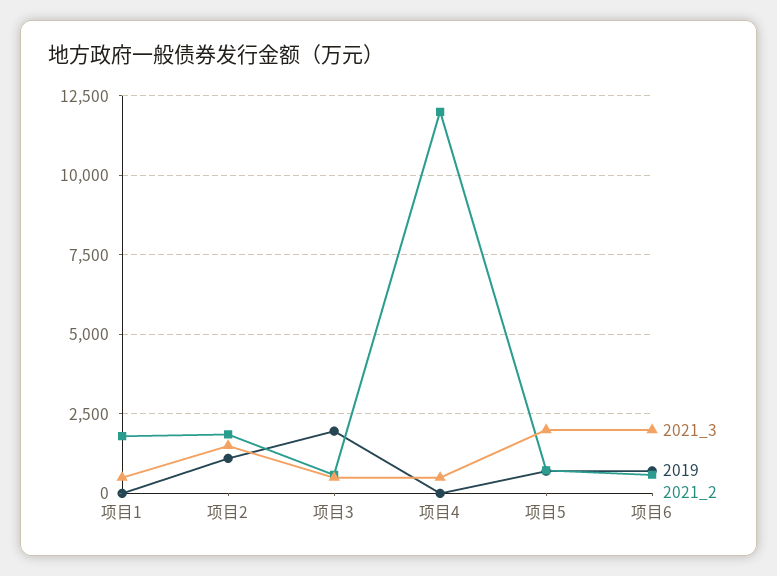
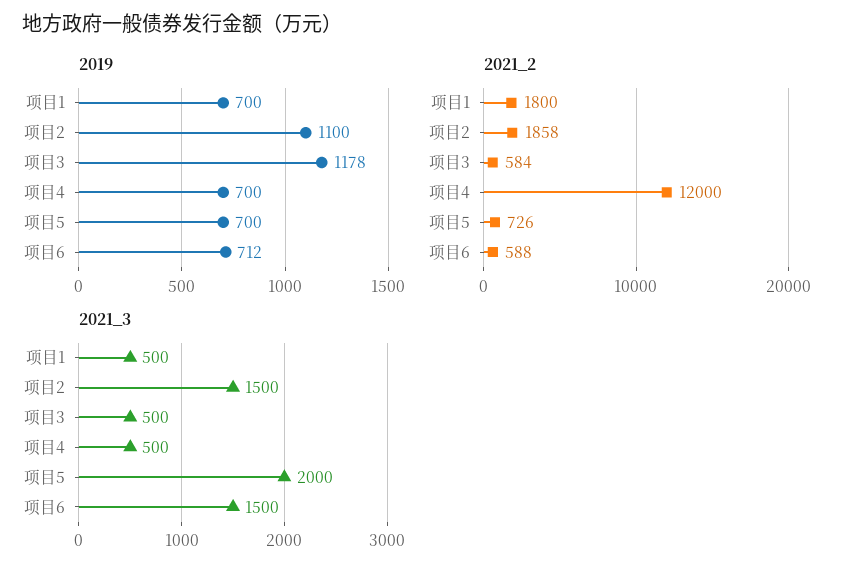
2019, 项目1: 0 -> 700
2019, 项目3: 2000 -> 1178
2019, 项目4: 0 -> 700
2021_3, 项目6: 2000 -> 1500

